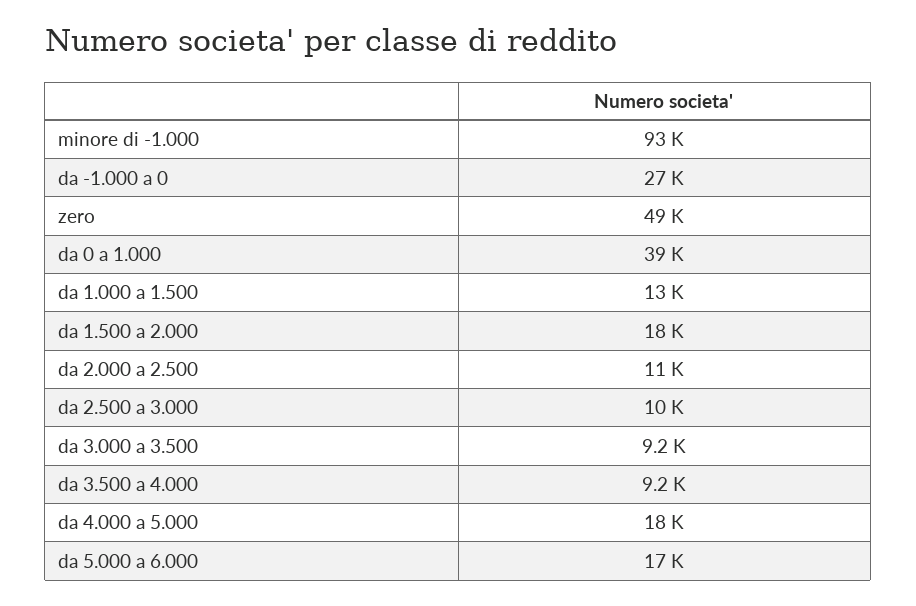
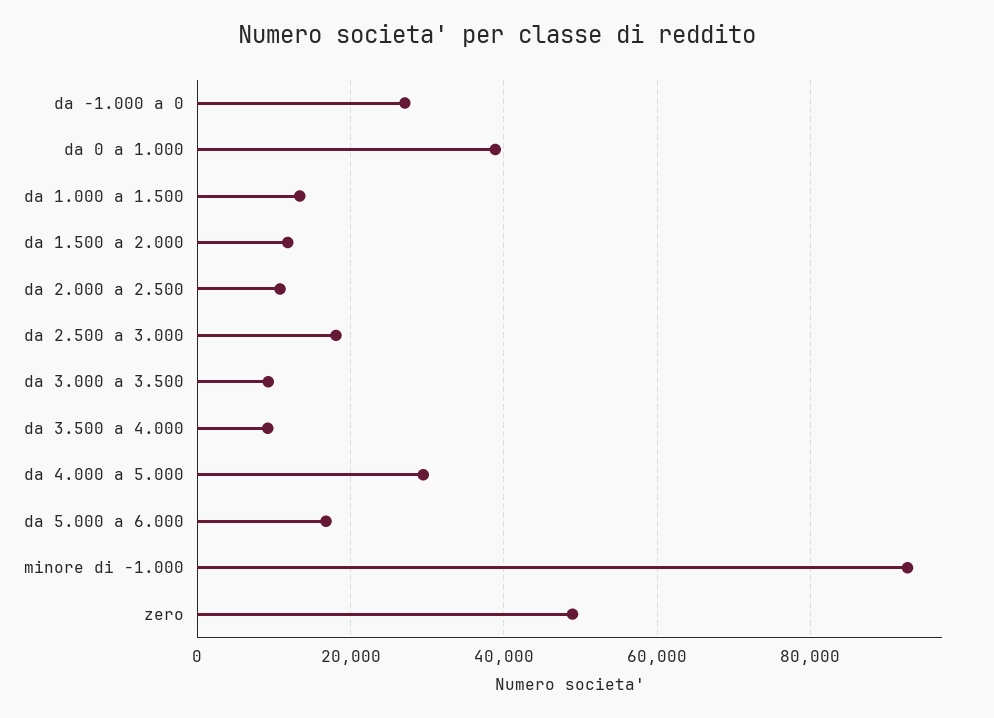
da 1.500 a 2.000: 18000 -> 12000
da 2.500 a 3.000: 10000 -> 18000
da 4.000 a 5.000: 18000 -> 30000

